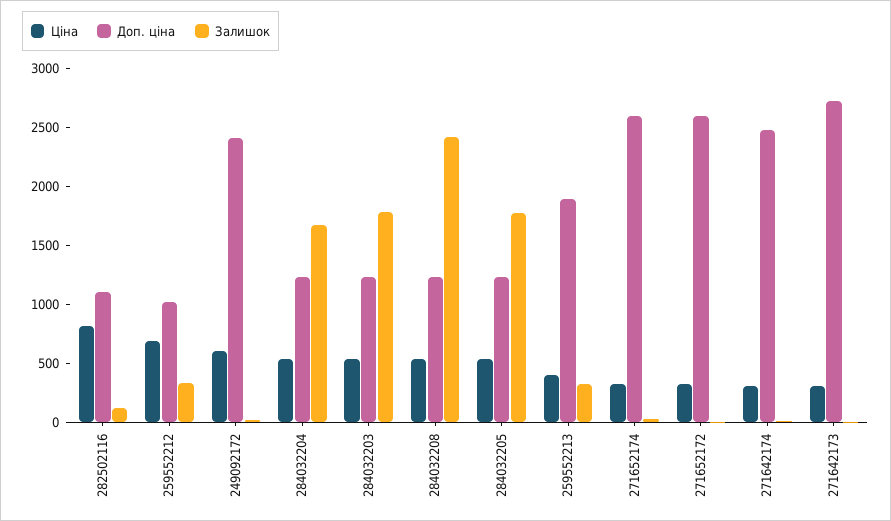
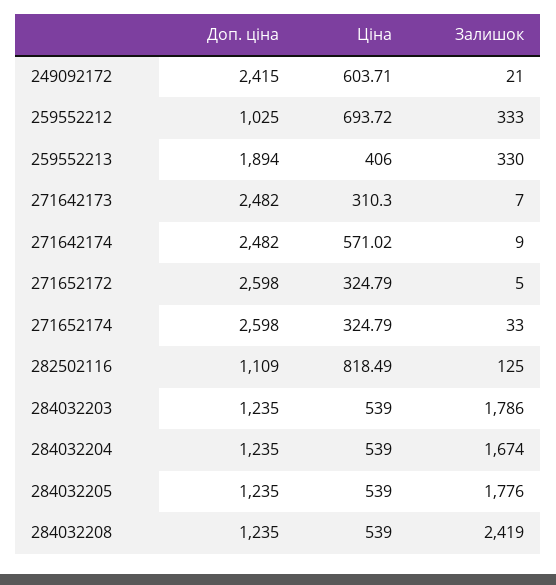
Ціна, 271642174: 300 -> 571.02
Доп. ціна, 271642173: 2700 -> 2482

